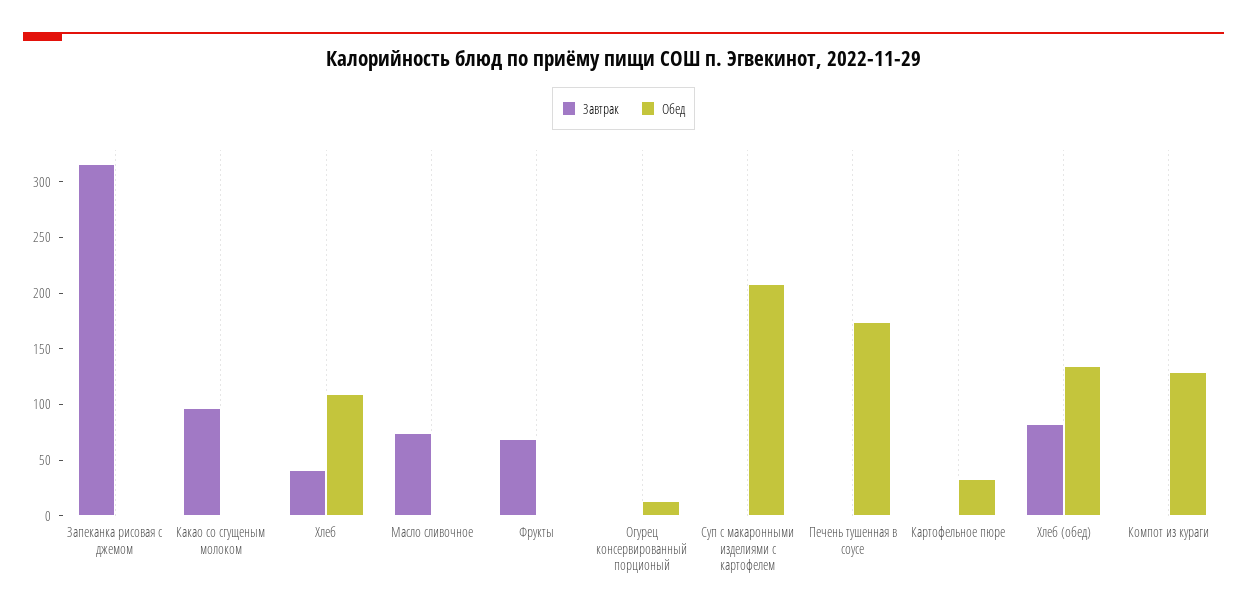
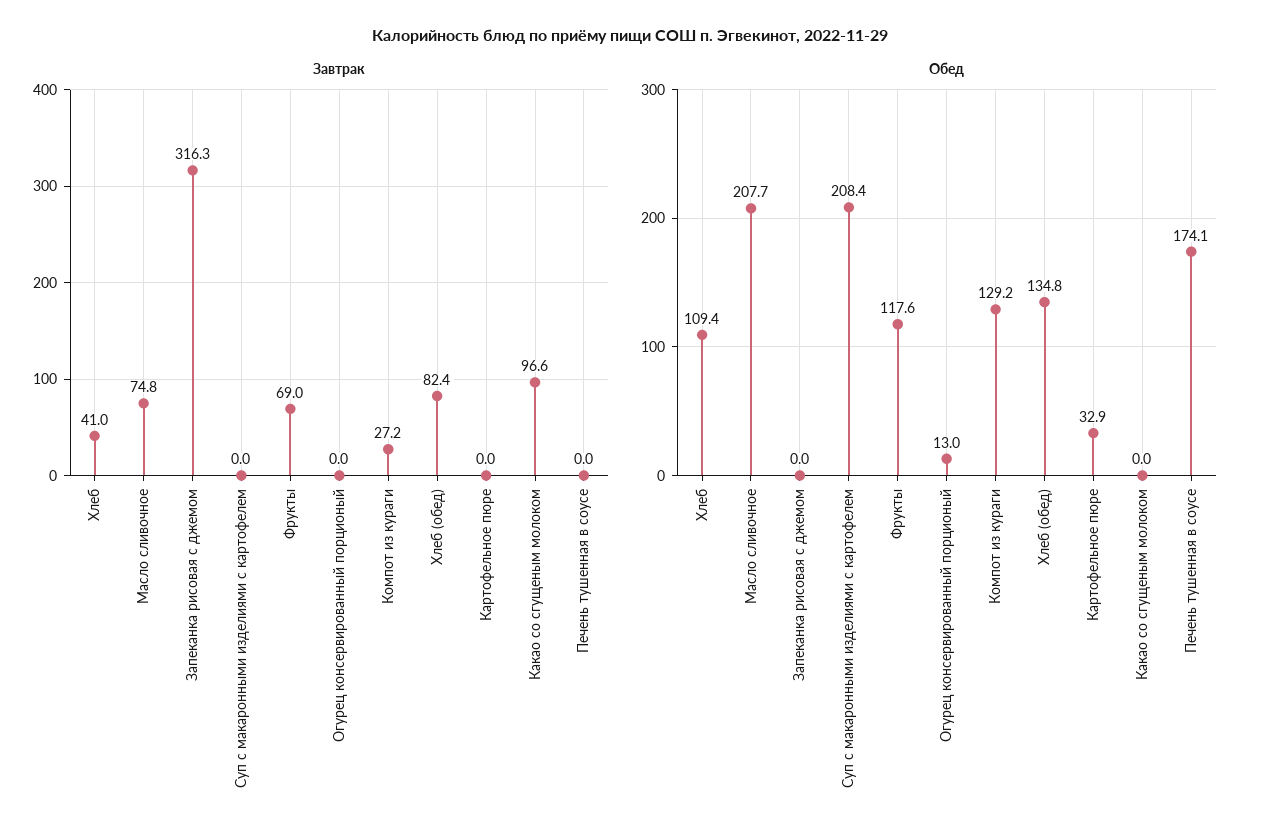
Обед, Масло сливочное: 0 -> 207.7
Обед, Фрукты: 0 -> 117.6
Завтрак, Компот из кураги: 0 -> 27.2

